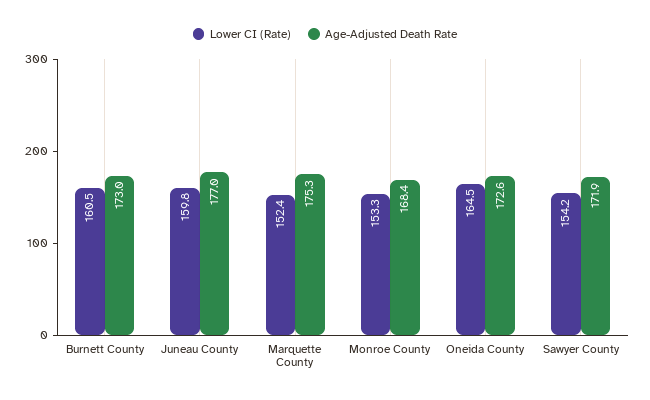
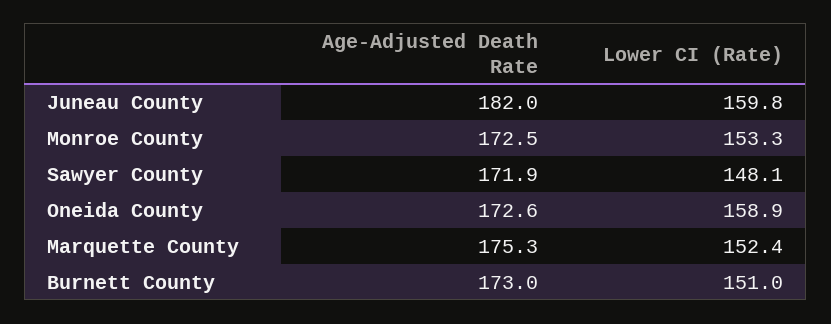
Lower CI (Rate), Burnett County: 160.5 -> 151
Age-Adjusted Death Rate, Juneau County: 177 -> 182
Age-Adjusted Death Rate, Monroe County: 168.4 -> 172.5
Lower CI (Rate), Oneida County: 164.5 -> 158.9
Lower CI (Rate), Sawyer County: 154.2 -> 148.1

